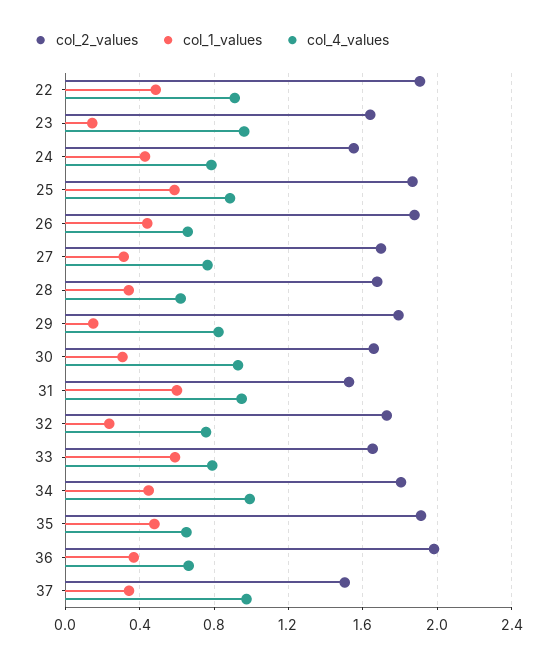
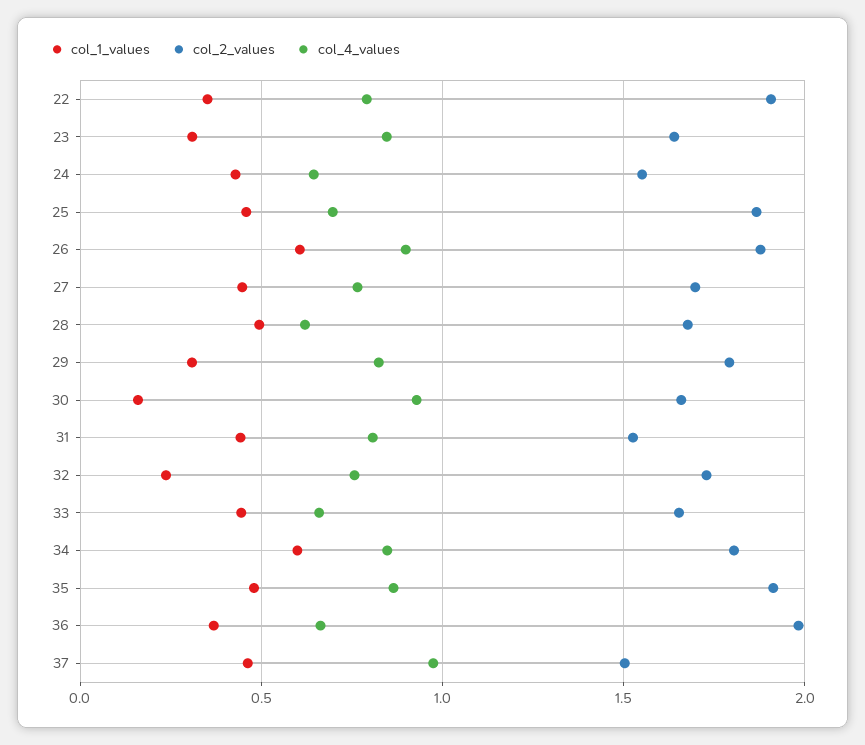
col_1_values, 22: 0.5 -> 0.35
col_4_values, 22: 0.9 -> 0.8
col_1_values, 23: 0.15 -> 0.3
col_4_values, 23: 0.95 -> 0.85
col_4_values, 24: 0.8 -> 0.65
col_1_values, 25: 0.6 -> 0.45
col_4_values, 25: 0.9 -> 0.7
col_1_values, 26: 0.45 -> 0.6
col_4_values, 26: 0.65 -> 0.9
col_1_values, 27: 0.3 -> 0.45
col_1_values, 28: 0.35 -> 0.5
col_1_values, 29: 0.15 -> 0.3
col_1_values, 30: 0.3 -> 0.15
col_1_values, 31: 0.6 -> 0.45
col_4_values, 31: 0.95 -> 0.8
col_1_values, 33: 0.6 -> 0.45
col_4_values, 33: 0.8 -> 0.65
col_1_values, 34: 0.45 -> 0.6
col_4_values, 34: 1 -> 0.85
col_4_values, 35: 0.65 -> 0.85
col_1_values, 37: 0.35 -> 0.45

